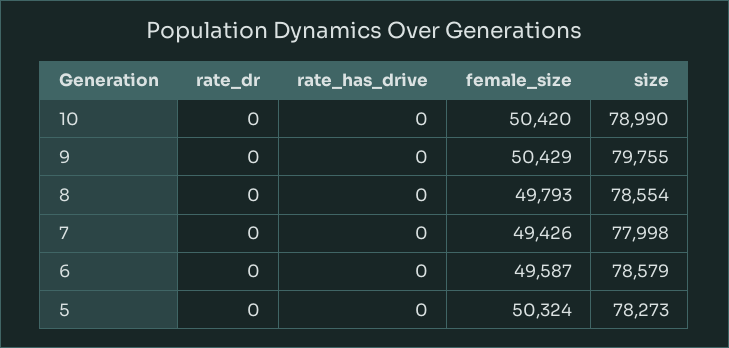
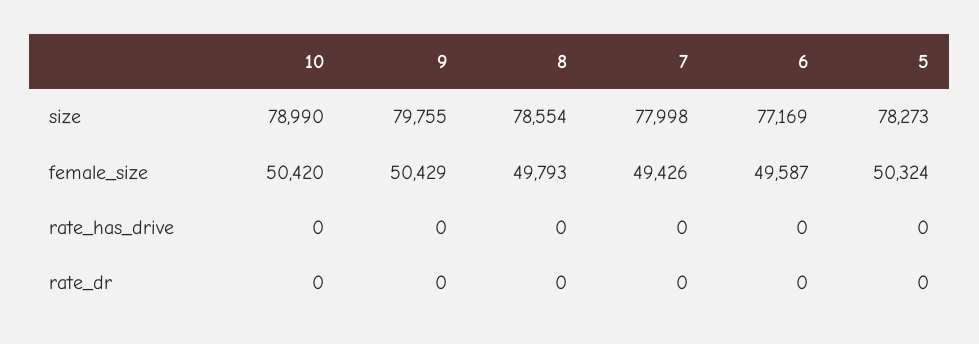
size, 6: 78579 -> 77169

